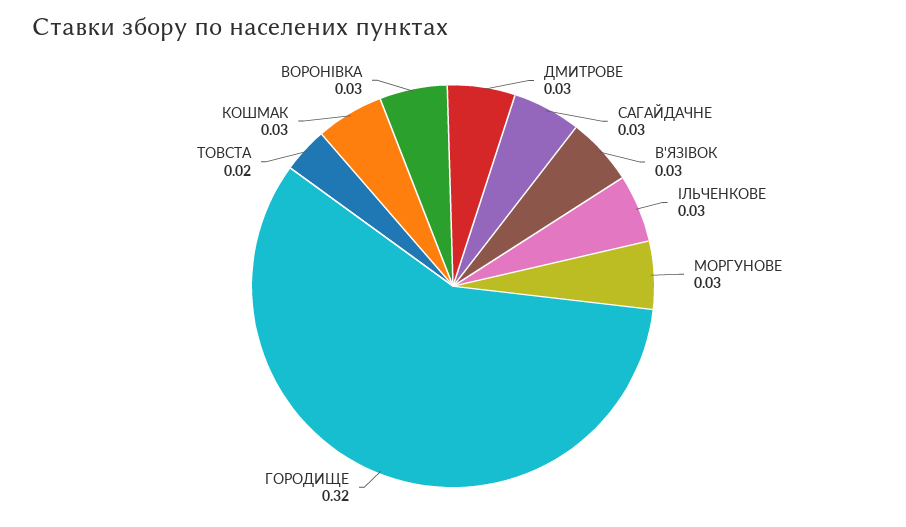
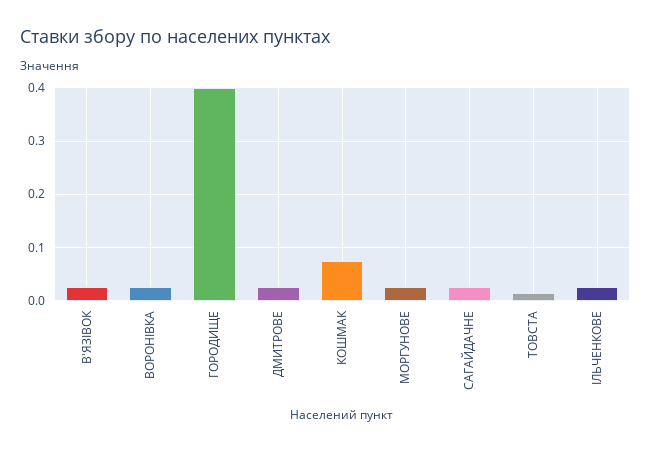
ГОРОДИЩЕ: 0.32 -> 0.4
КОШМАК: 0.03 -> 0.08

